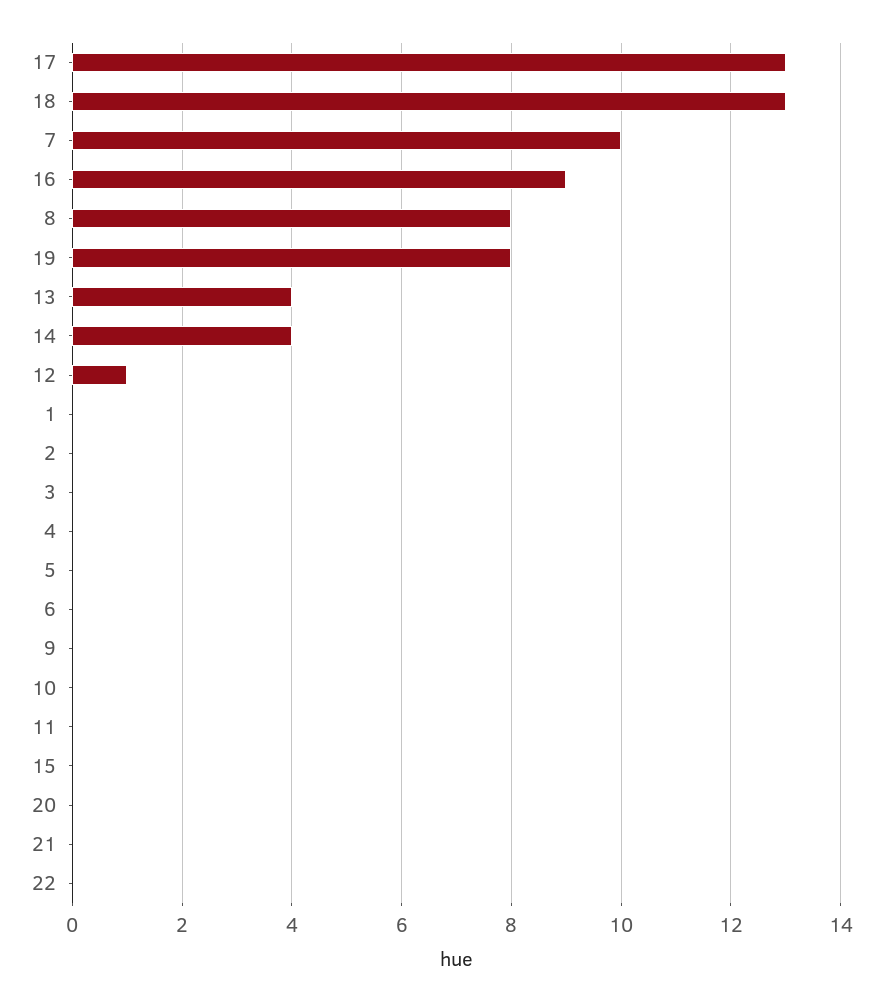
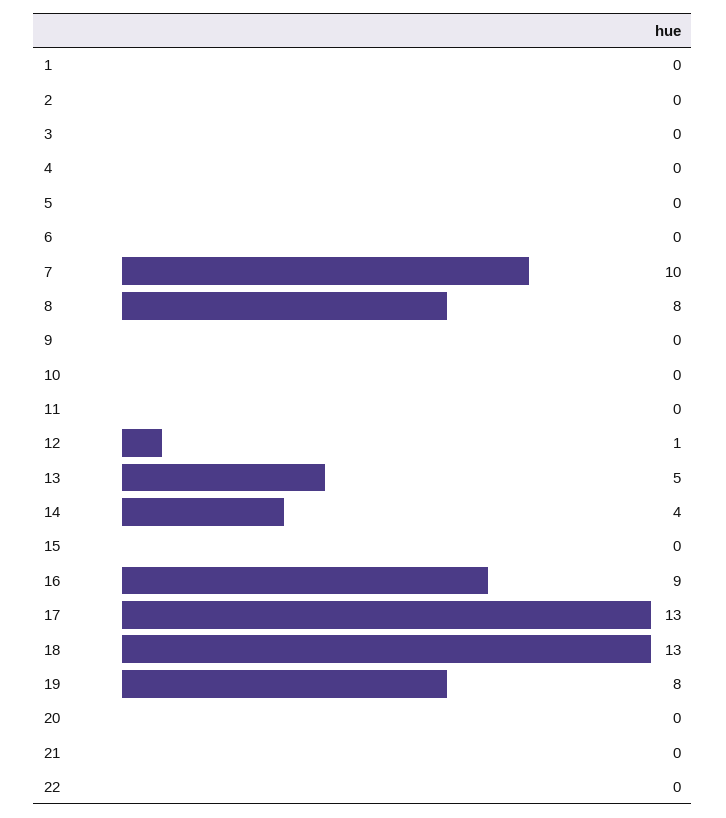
13: 4 -> 5

